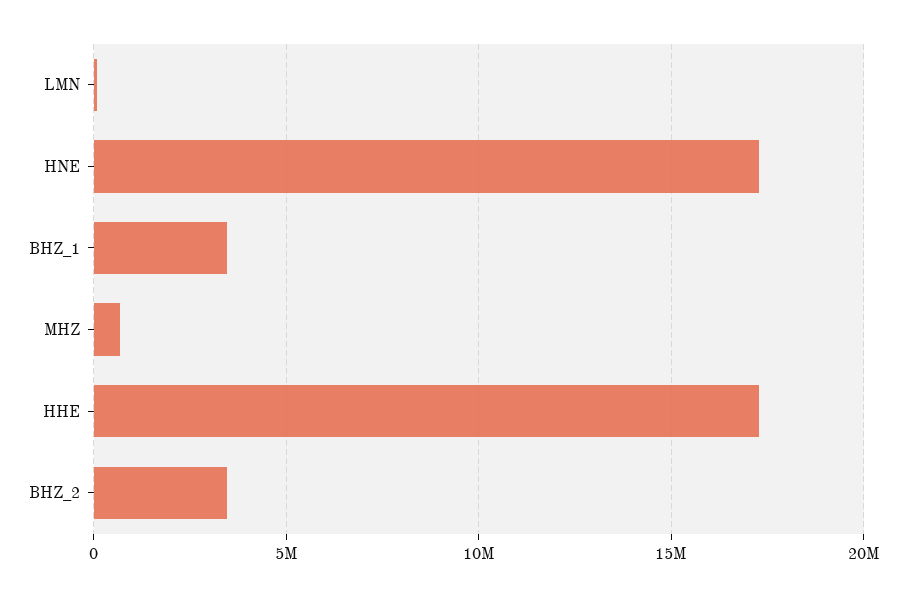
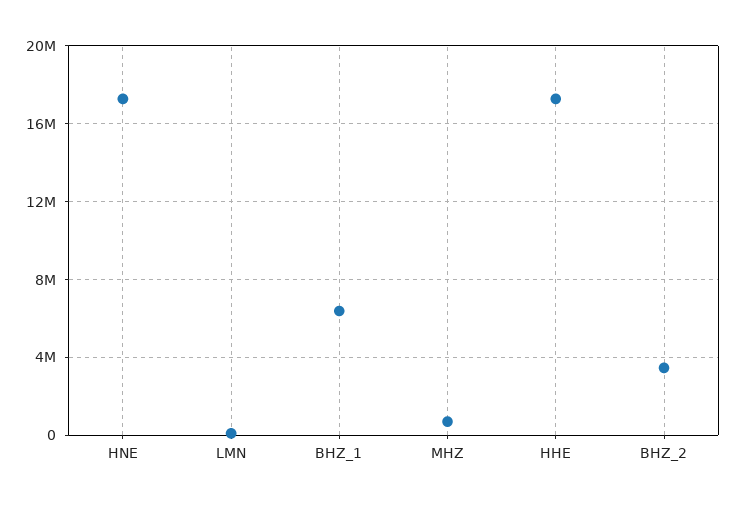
BHZ_1: 3500000 -> 6500000

